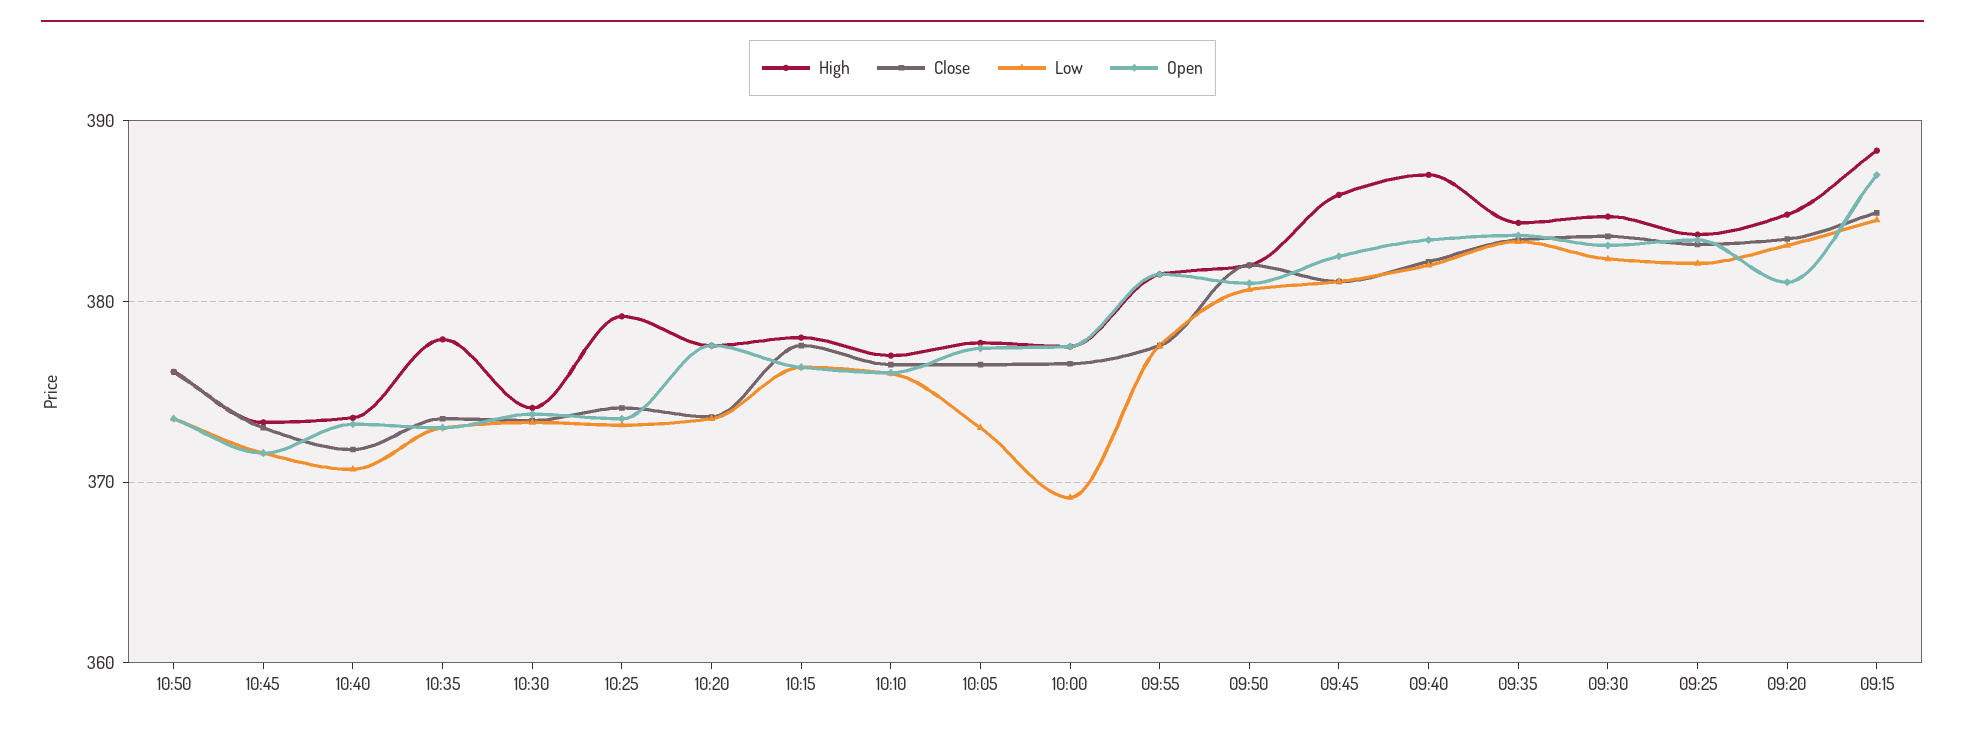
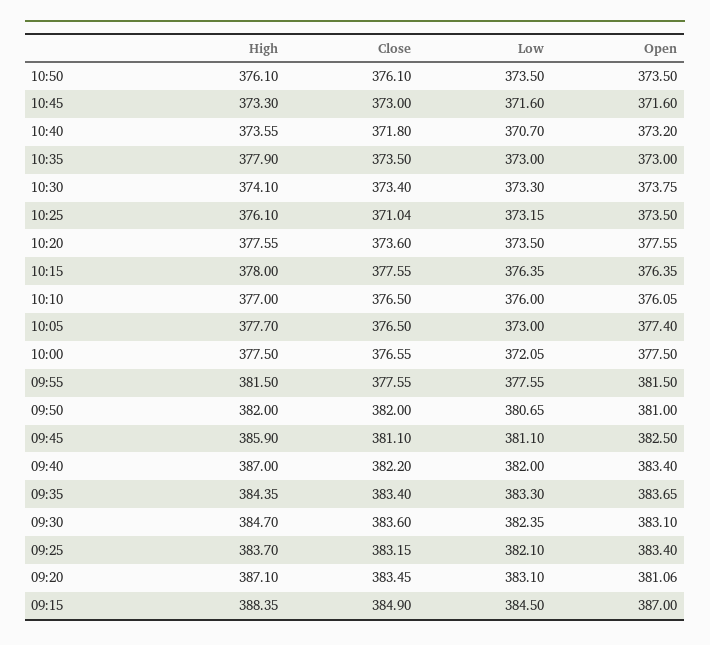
High, 10:25: 379 -> 376.1
Close, 10:25: 374 -> 371.04
Low, 10:00: 369 -> 372.05
High, 09:20: 385 -> 387.1

